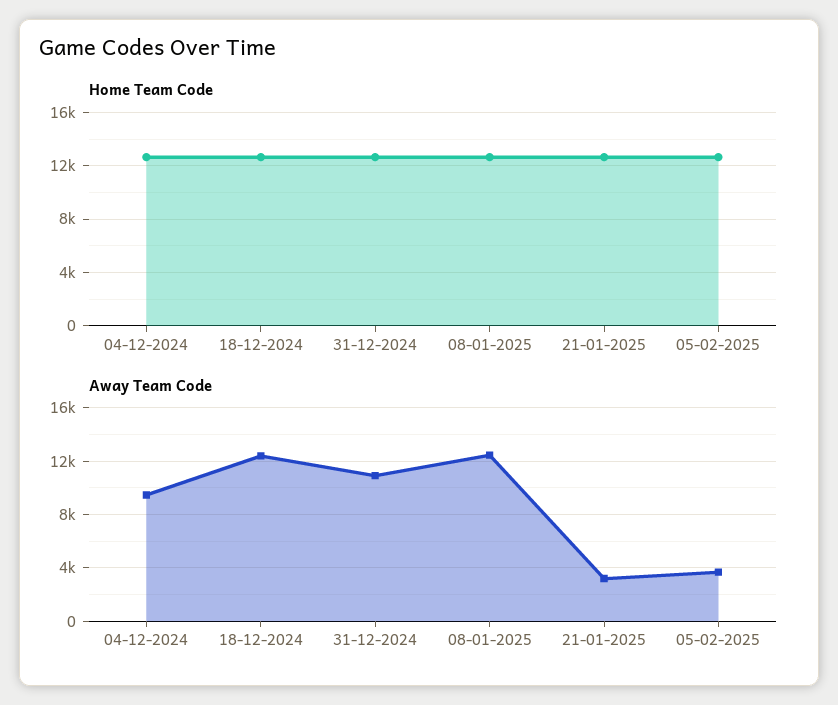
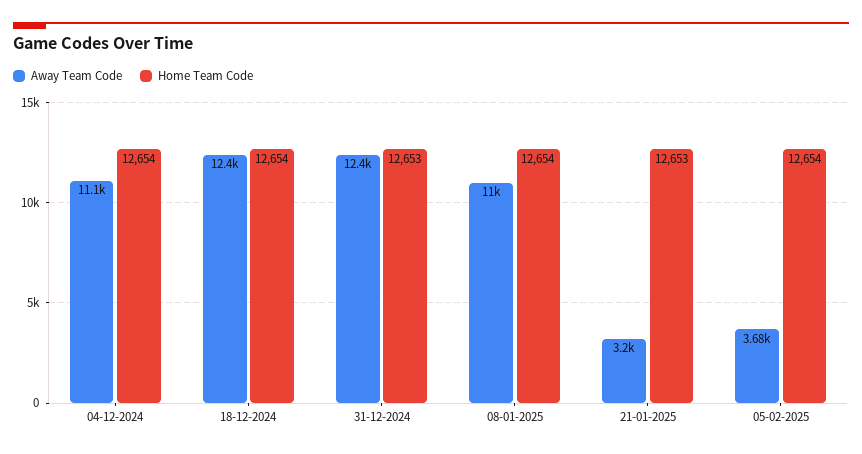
Away Team Code, 04-12-2024: 9500 -> 11100
Away Team Code, 31-12-2024: 11000 -> 12400
Away Team Code, 08-01-2025: 12500 -> 11000

